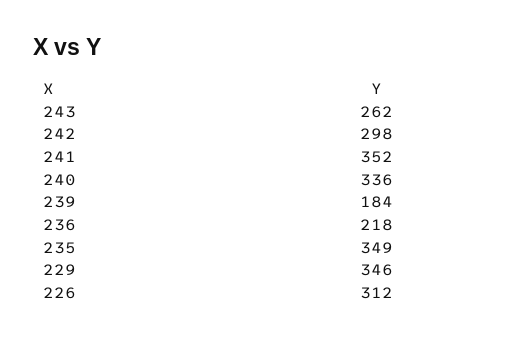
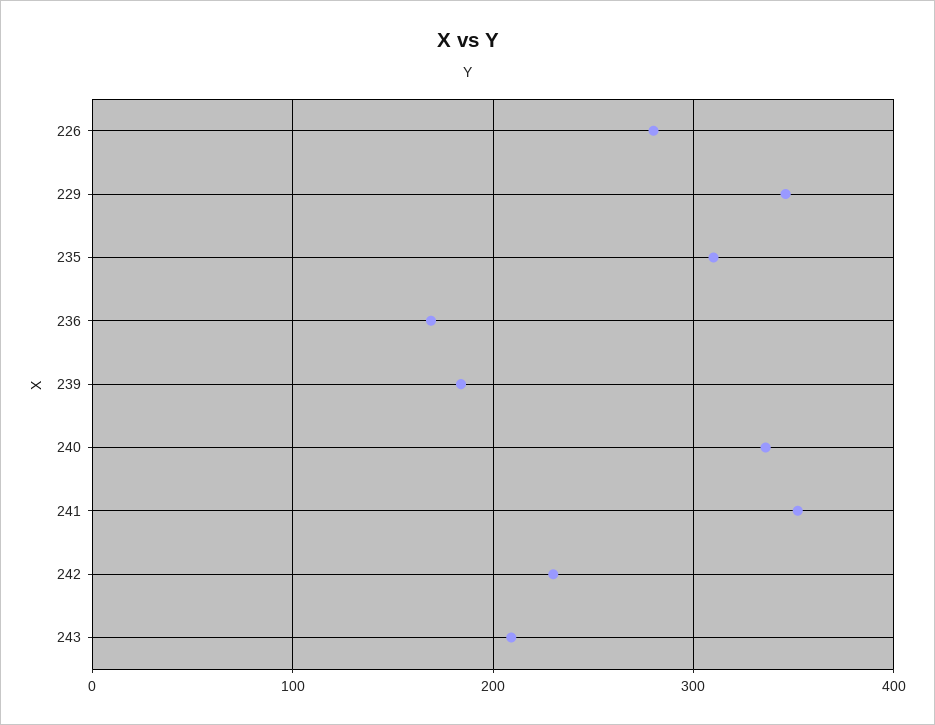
243: 262 -> 210
242: 298 -> 230
236: 218 -> 170
235: 349 -> 310
226: 312 -> 280

